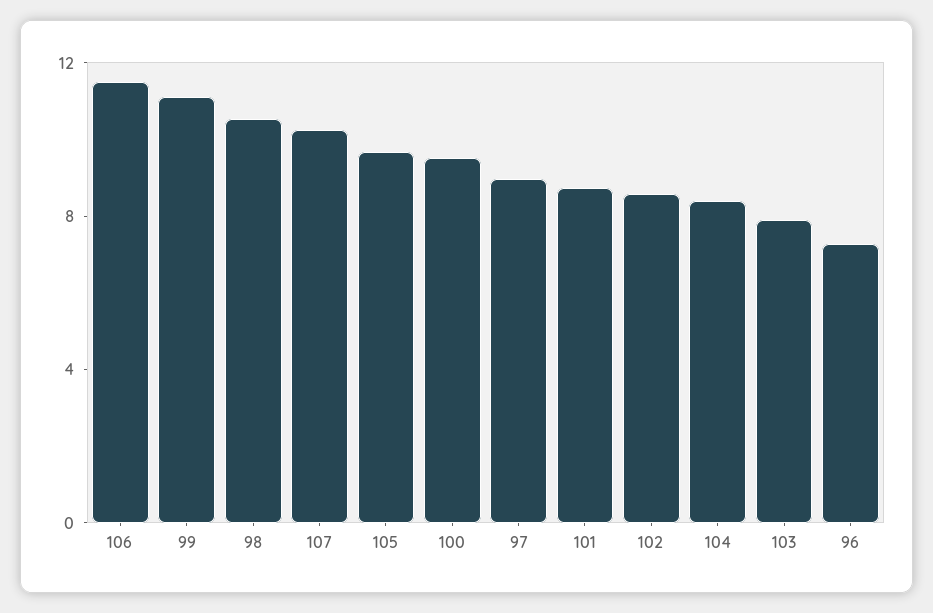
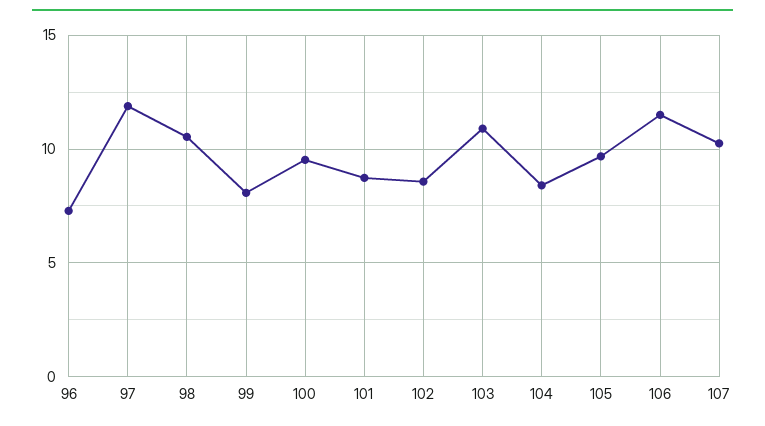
99: 11 -> 8
97: 9 -> 12
103: 8 -> 11

